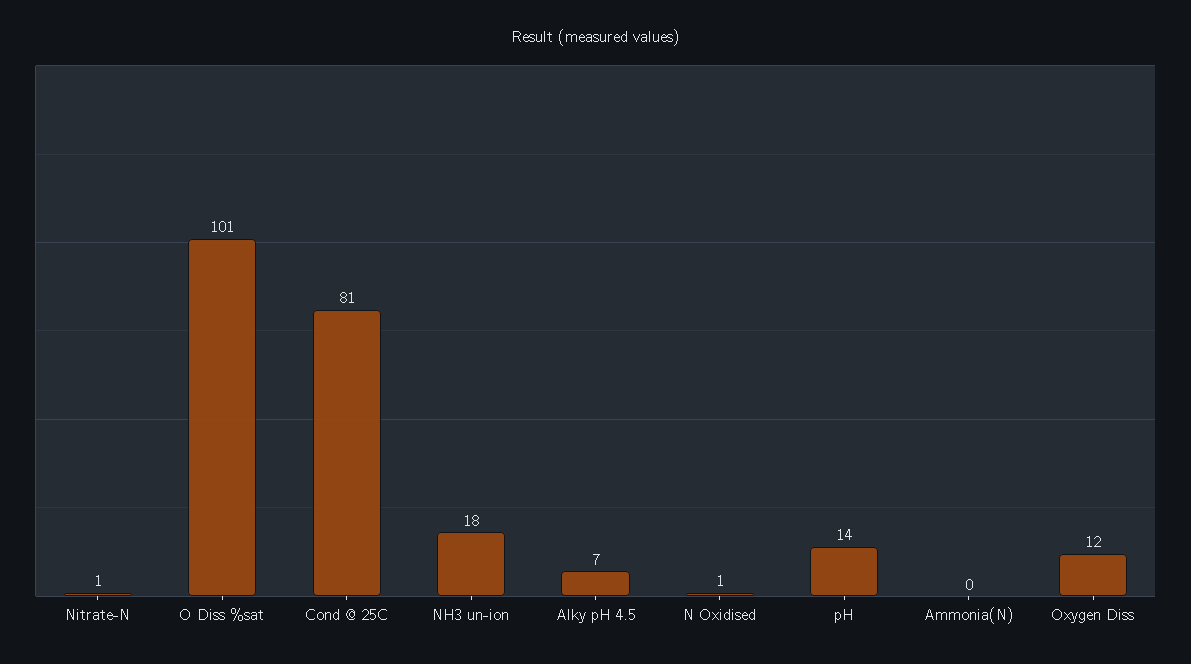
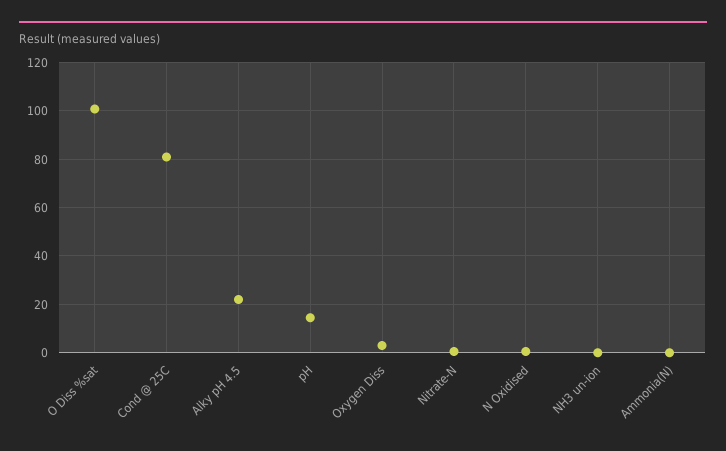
NH3 un-ion: 18 -> 0
Alky pH 4.5: 7 -> 22.5
Oxygen Diss: 12 -> 2.5

